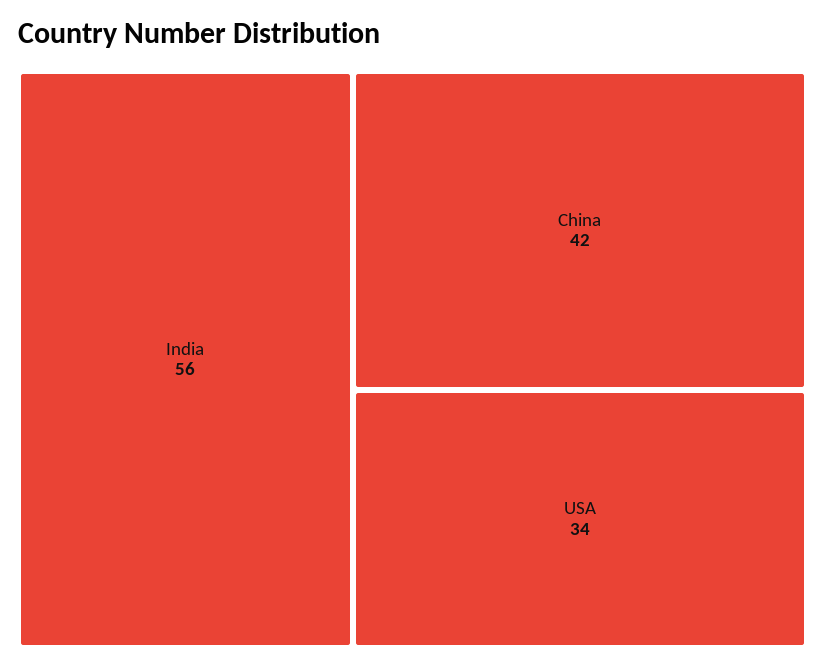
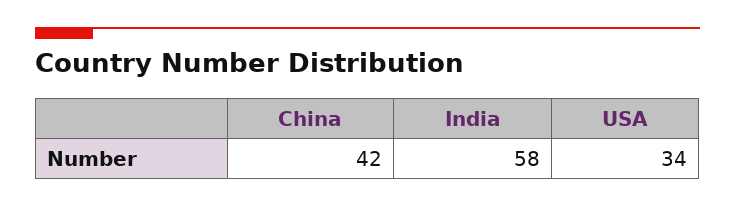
India: 56 -> 58

